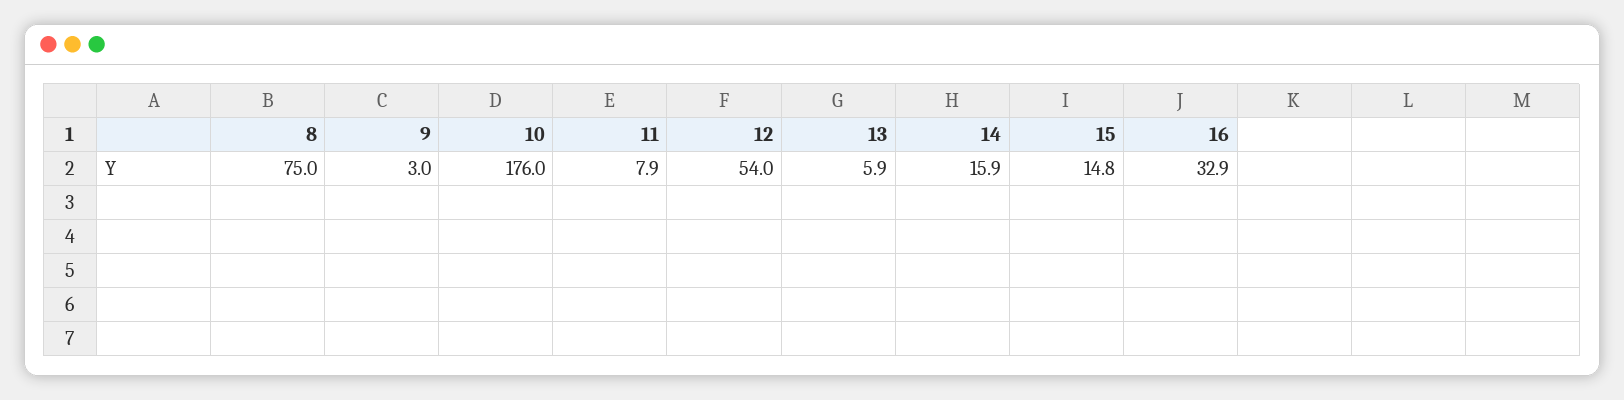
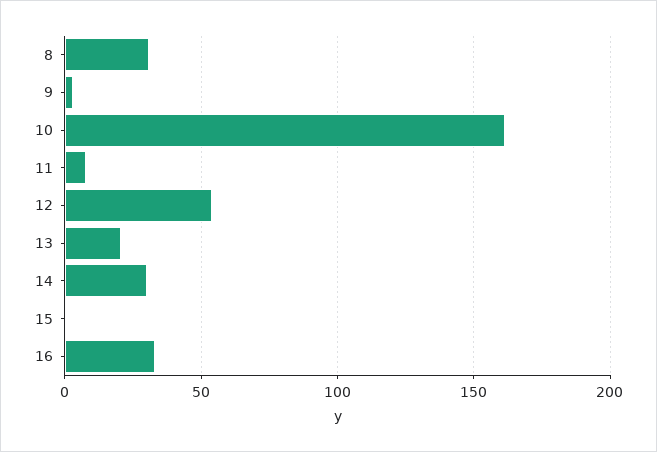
8: 75 -> 30
10: 176 -> 160
13: 5.9 -> 20
14: 15.9 -> 30
15: 14.8 -> 0

